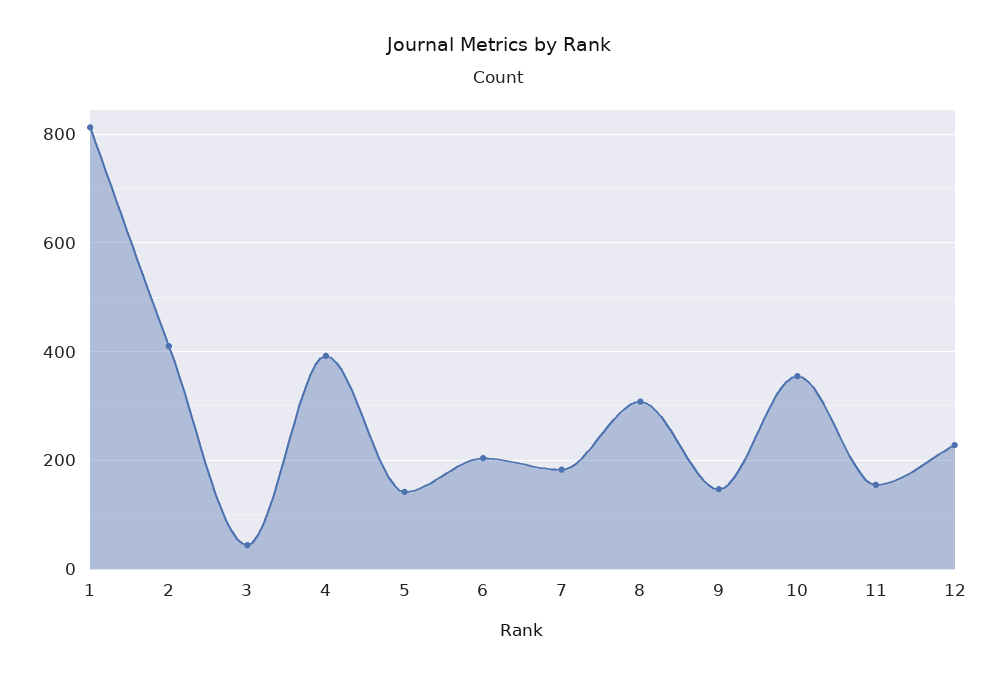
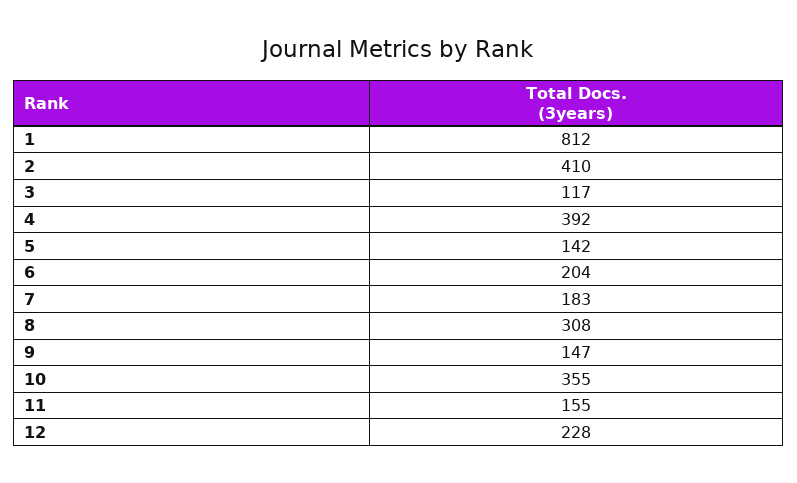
3: 40 -> 117

